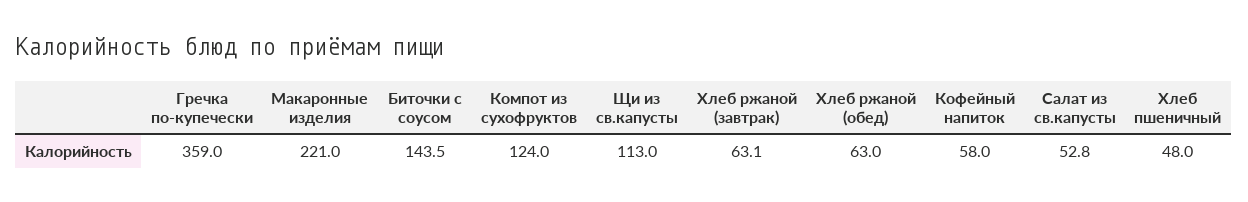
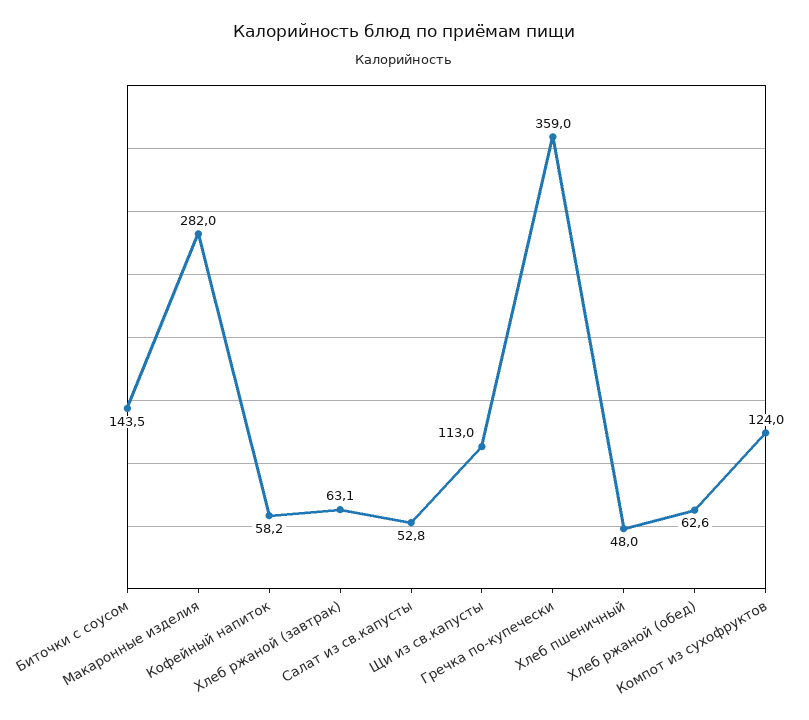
Макаронные изделия: 221 -> 282
Хлеб ржаной (обед): 63 -> 62.6
Кофейный напиток: 58 -> 58.2

